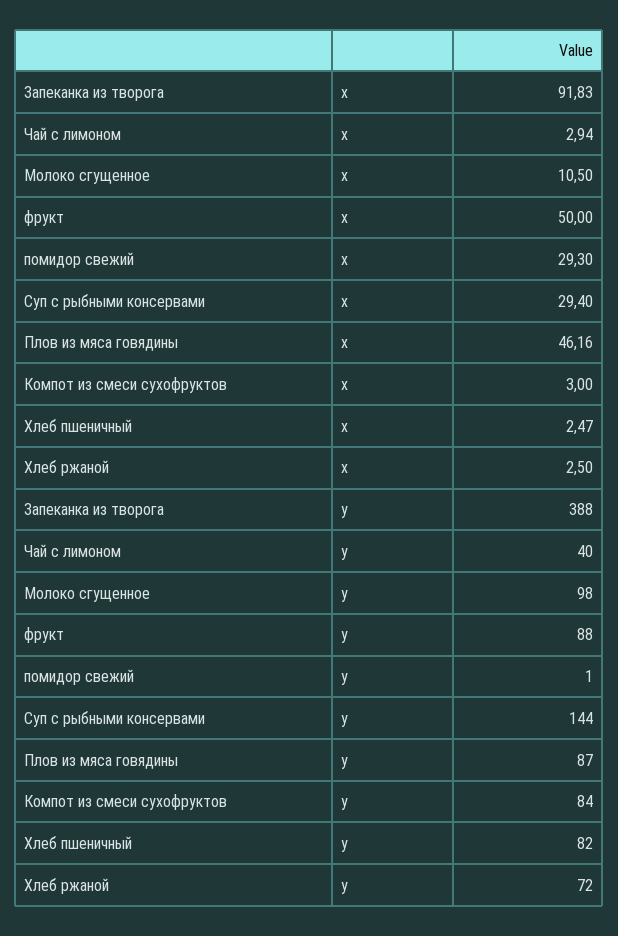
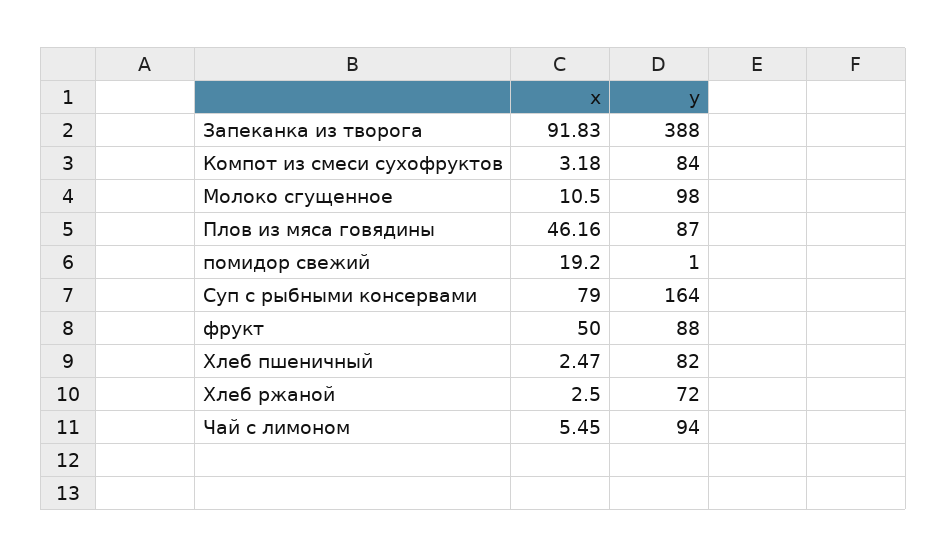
Чай с лимоном, x: 2.94 -> 5.45
помидор свежий, x: 29.3 -> 19.2
Суп с рыбными консервами, x: 29.4 -> 79
Компот из смеси сухофруктов, x: 3 -> 3.18
Чай с лимоном, y: 40 -> 94
Суп с рыбными консервами, y: 144 -> 164

